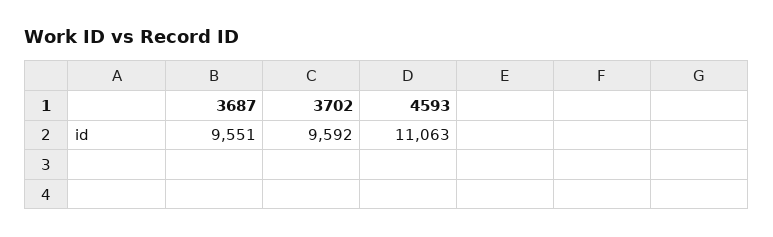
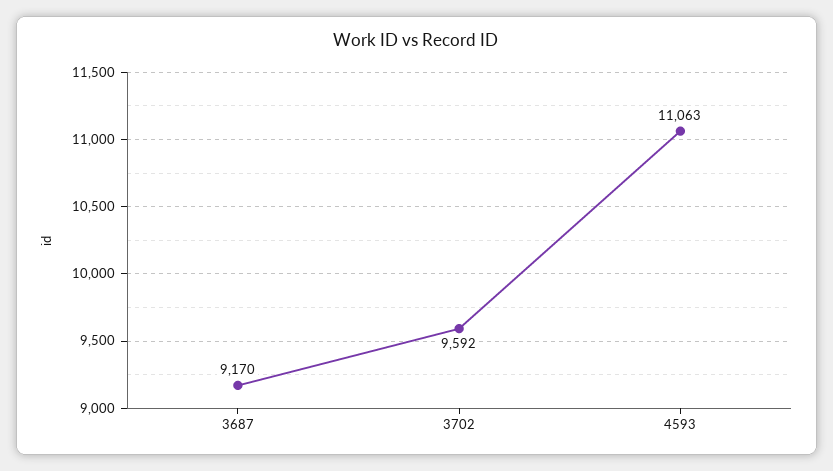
3687: 9551 -> 9170

